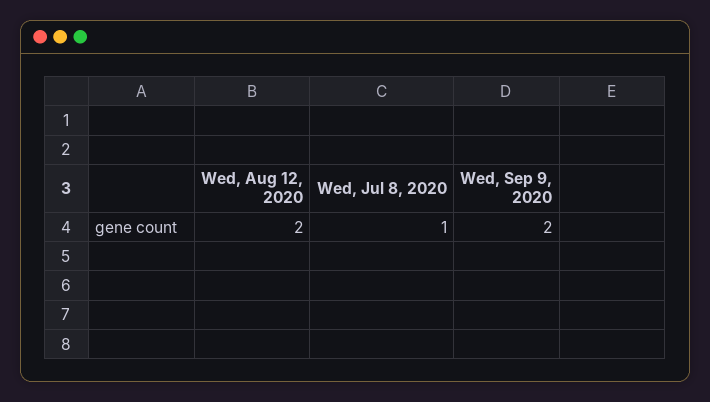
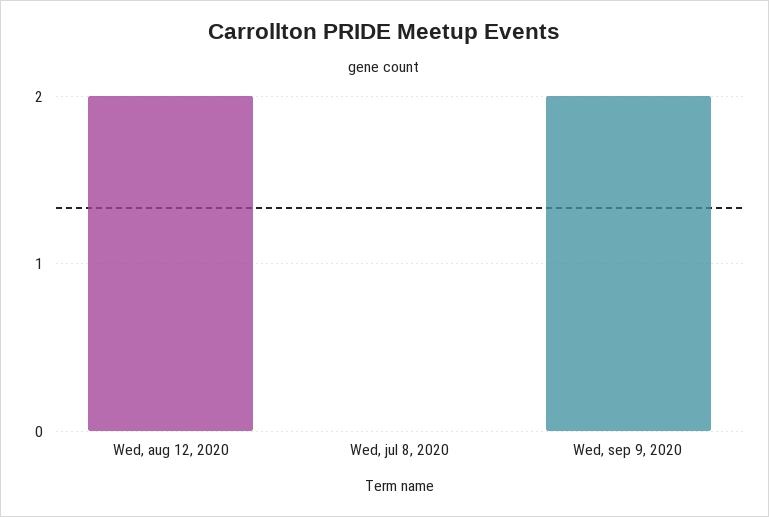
Wed, Jul 8, 2020: 1 -> 0

